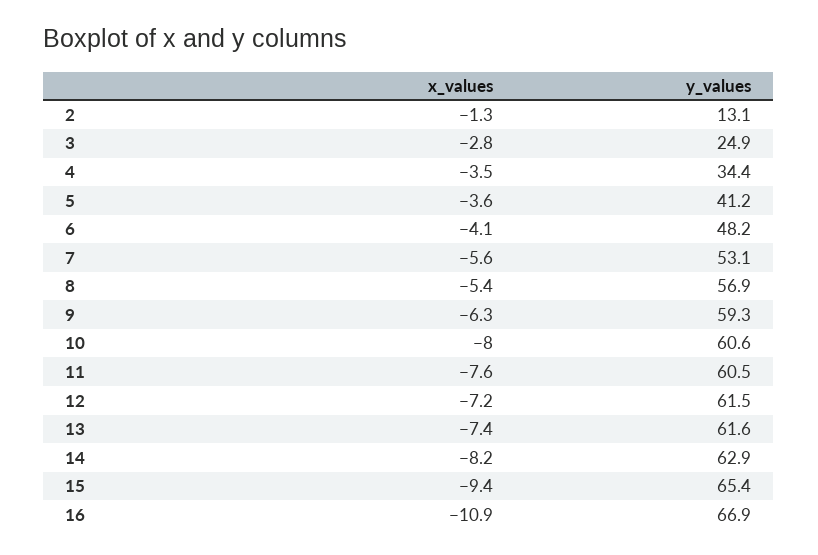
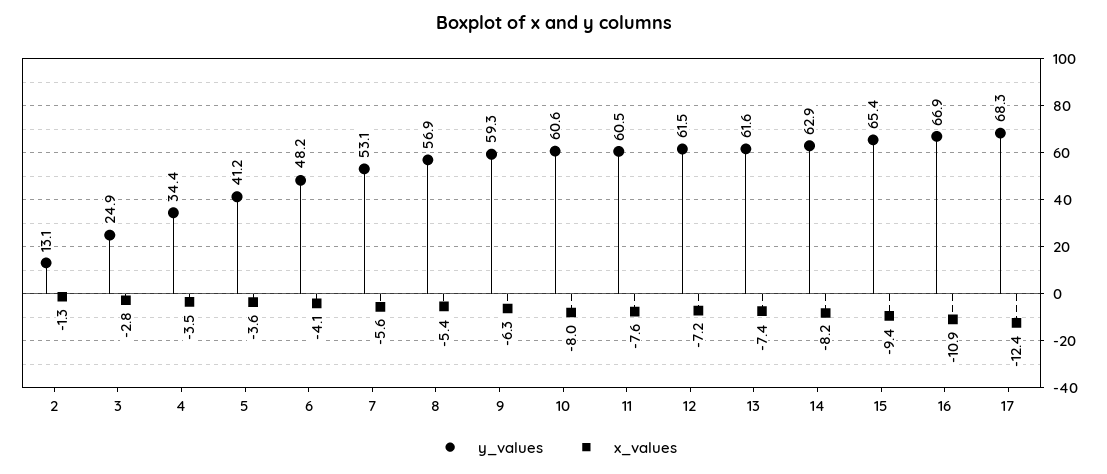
y_values, 17: none -> 68.3
x_values, 17: none -> -12.4

